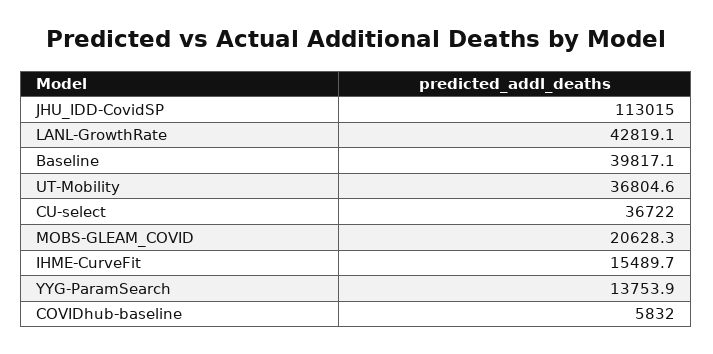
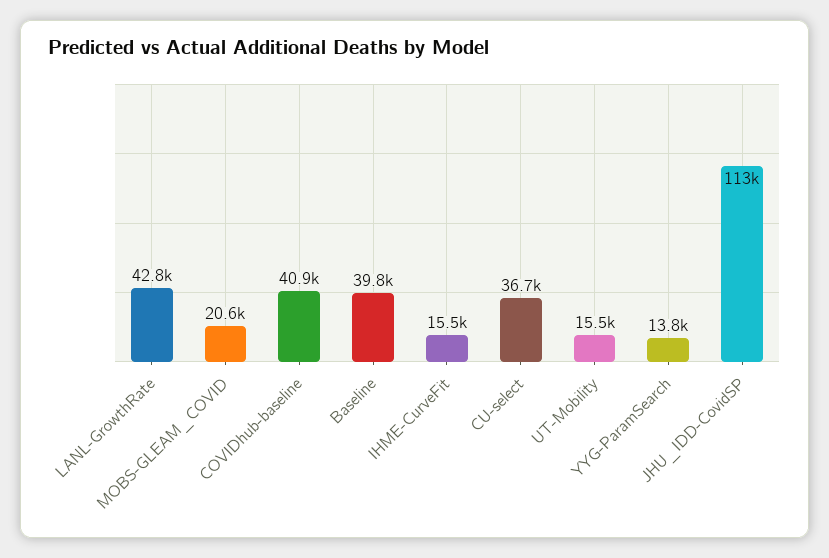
UT-Mobility: 36804.6 -> 15500
COVIDhub-baseline: 5832 -> 40900

